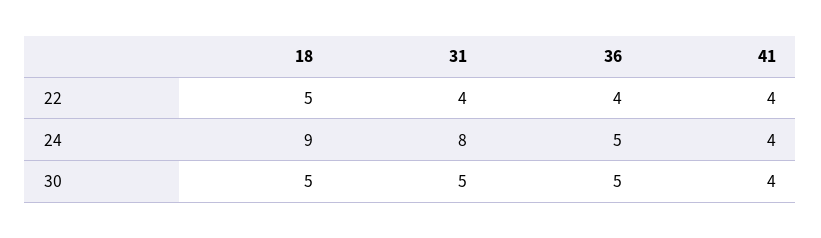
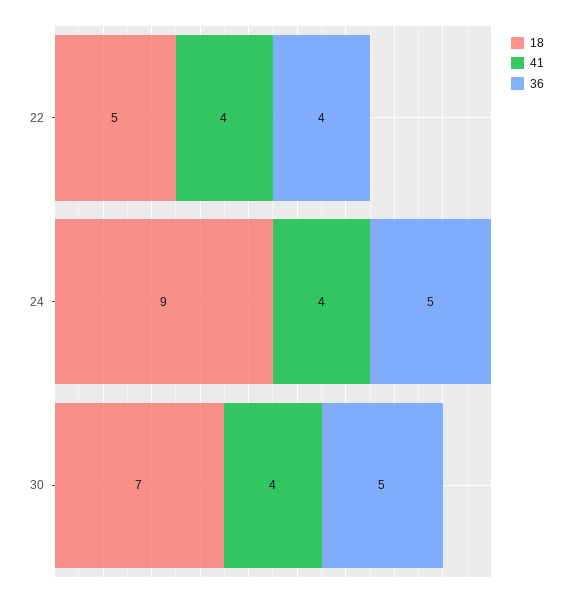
31, 22: 4 -> none
31, 24: 8 -> none
18, 30: 5 -> 7
31, 30: 5 -> none

